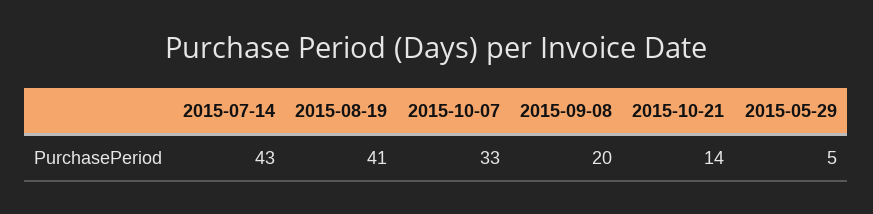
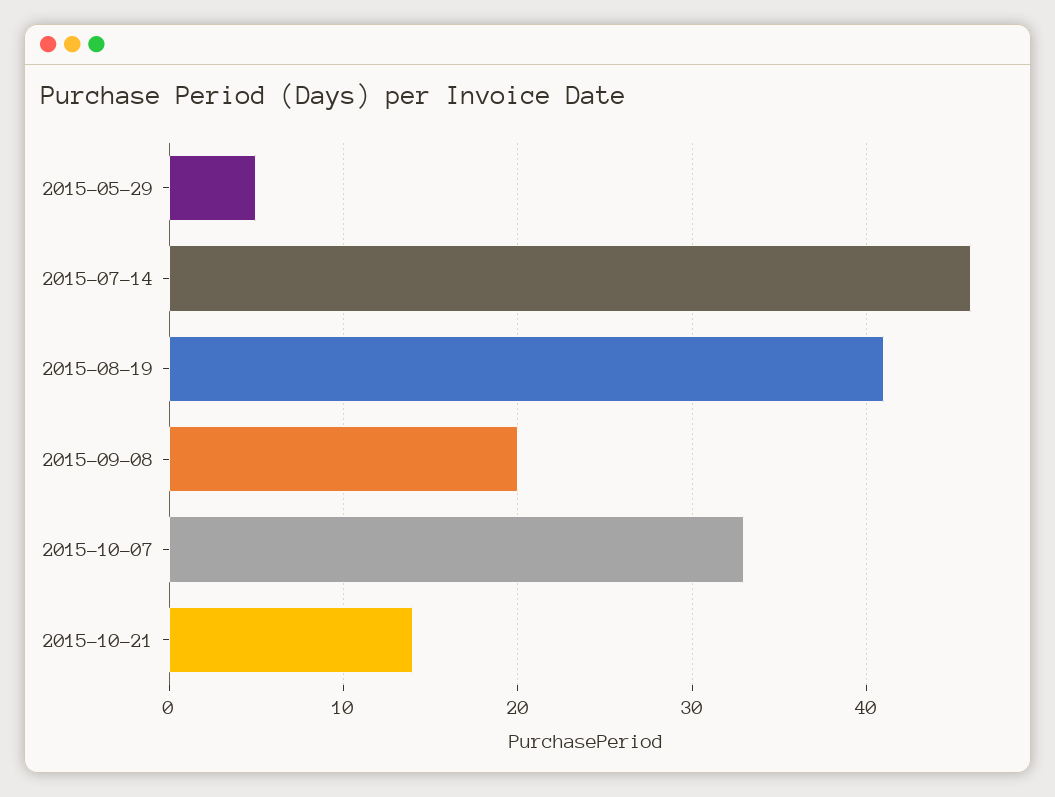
2015-07-14: 43 -> 46

